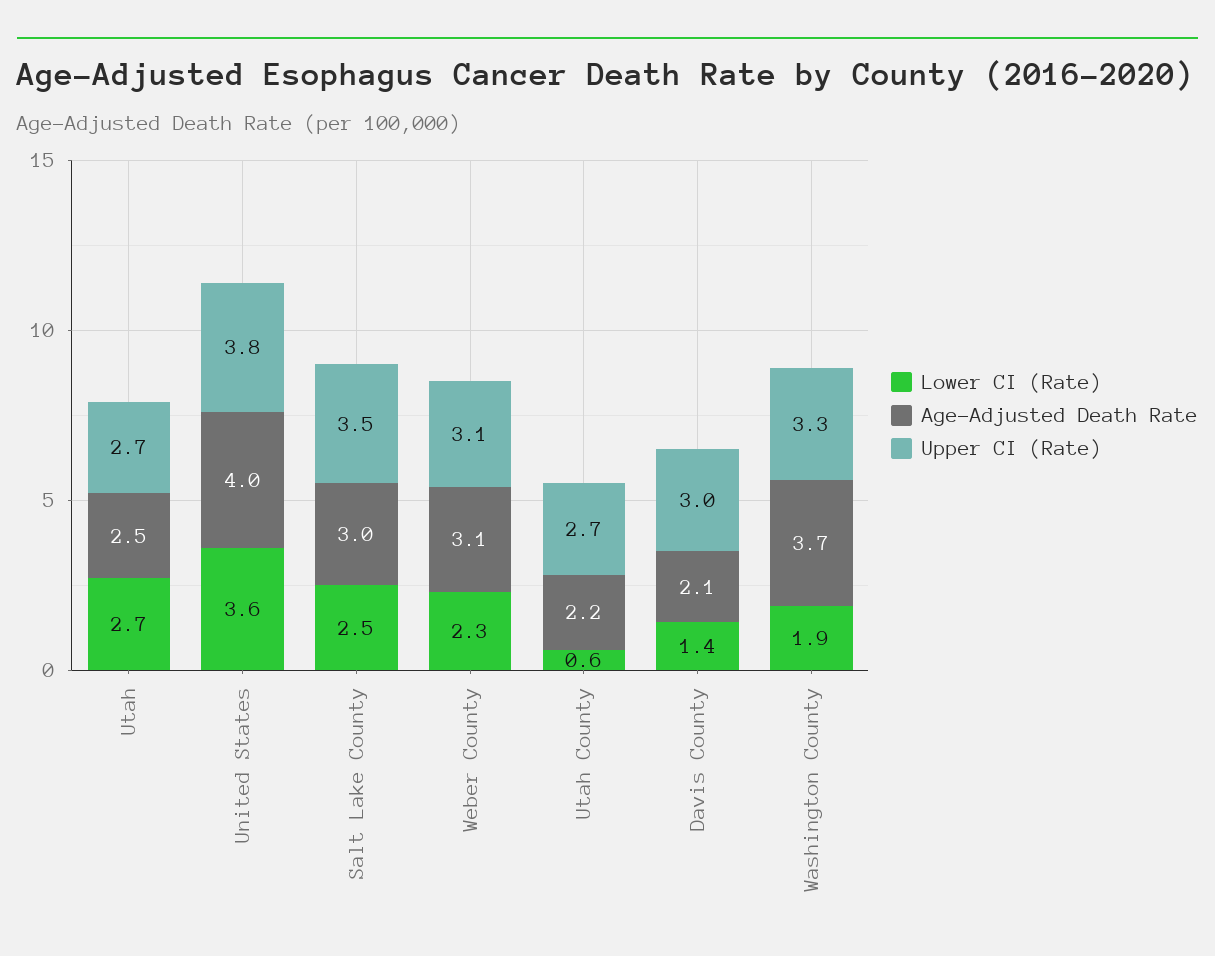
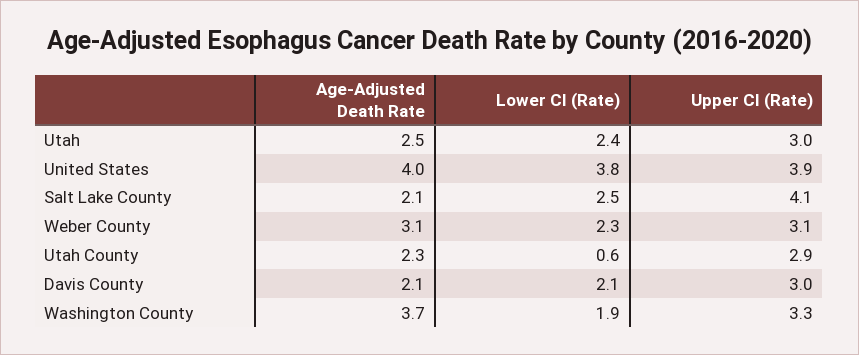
Lower CI (Rate), Utah: 2.7 -> 2.4
Upper CI (Rate), Utah: 2.7 -> 3
Lower CI (Rate), United States: 3.6 -> 3.8
Upper CI (Rate), United States: 3.8 -> 3.9
Age-Adjusted Death Rate, Salt Lake County: 3 -> 2.1
Upper CI (Rate), Salt Lake County: 3.5 -> 4.1
Age-Adjusted Death Rate, Utah County: 2.2 -> 2.3
Upper CI (Rate), Utah County: 2.7 -> 2.9
Lower CI (Rate), Davis County: 1.4 -> 2.1

